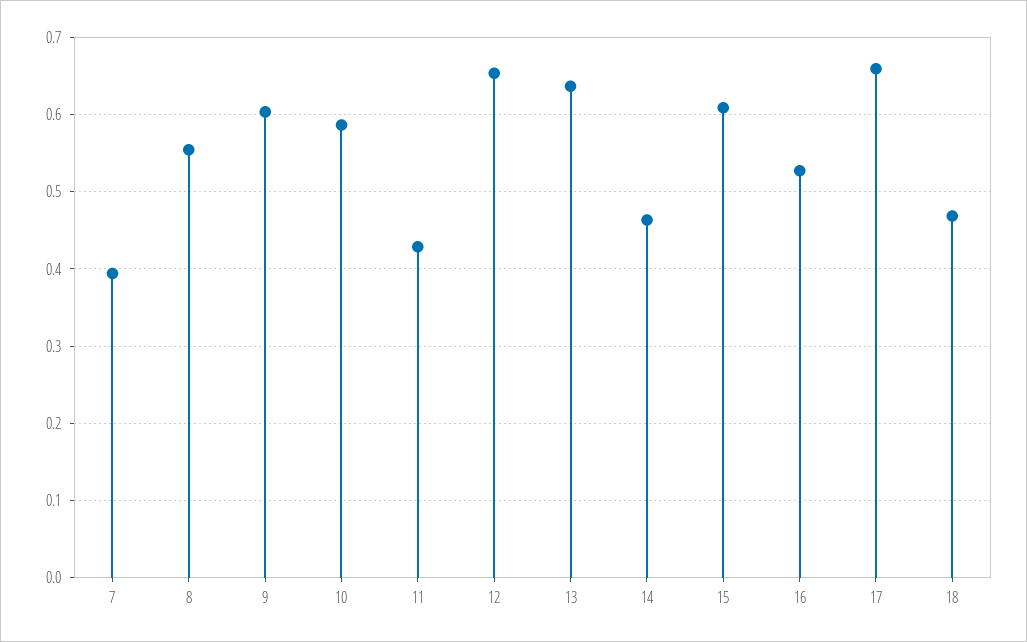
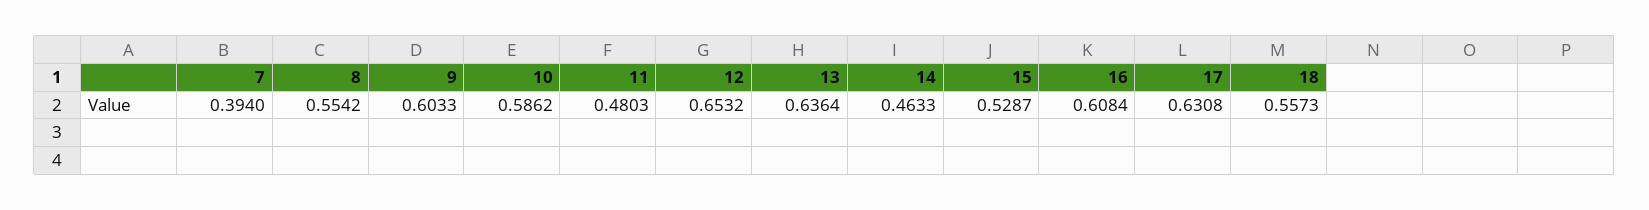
11: 0.43 -> 0.4803
15: 0.61 -> 0.5287
16: 0.53 -> 0.6084
17: 0.66 -> 0.6308
18: 0.47 -> 0.5573

